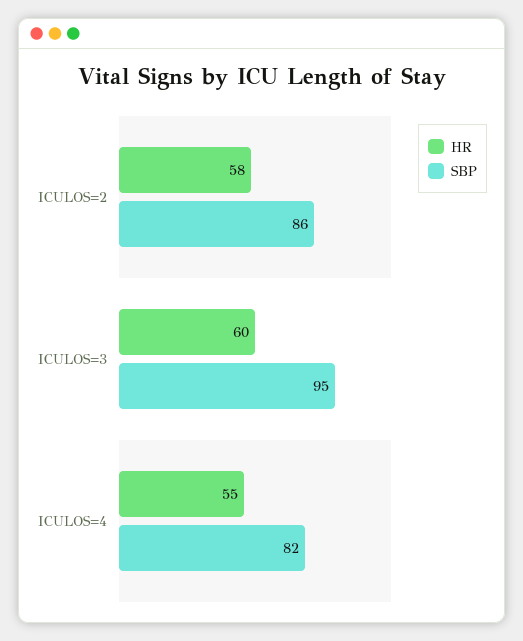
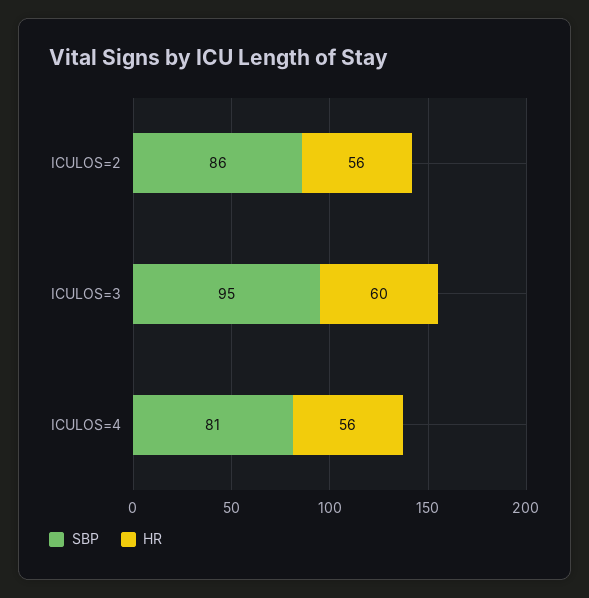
HR, ICULOS=2: 58 -> 56
HR, ICULOS=4: 55 -> 56
SBP, ICULOS=4: 82 -> 81

